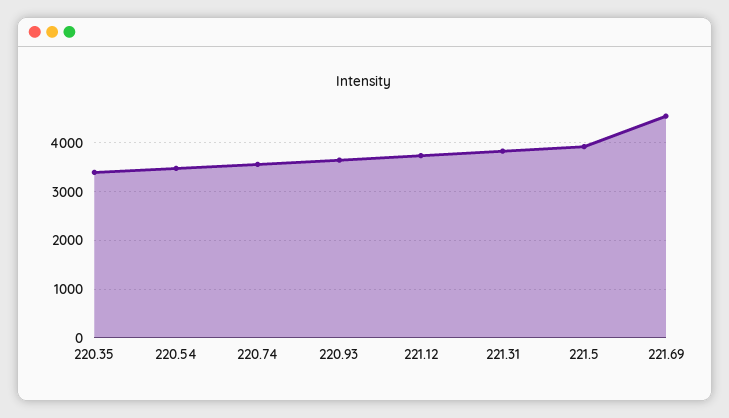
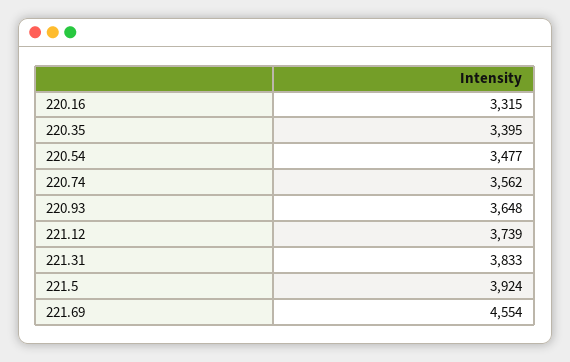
220.16: none -> 3315

